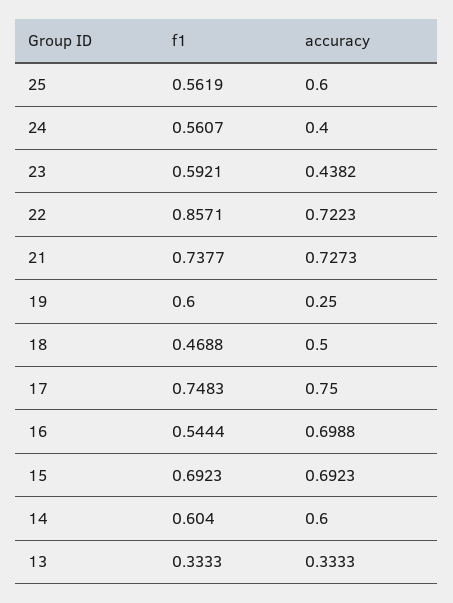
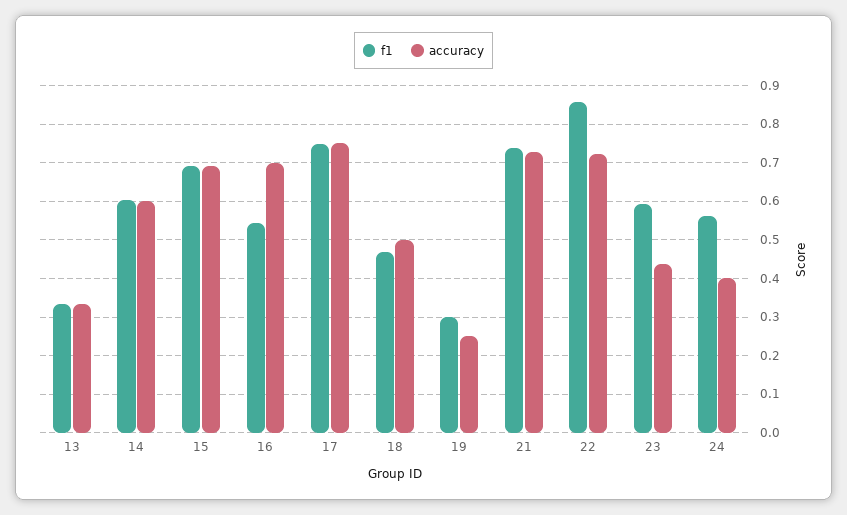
f1, 25: 0.5619 -> none
accuracy, 25: 0.6 -> none
f1, 19: 0.6 -> 0.3

